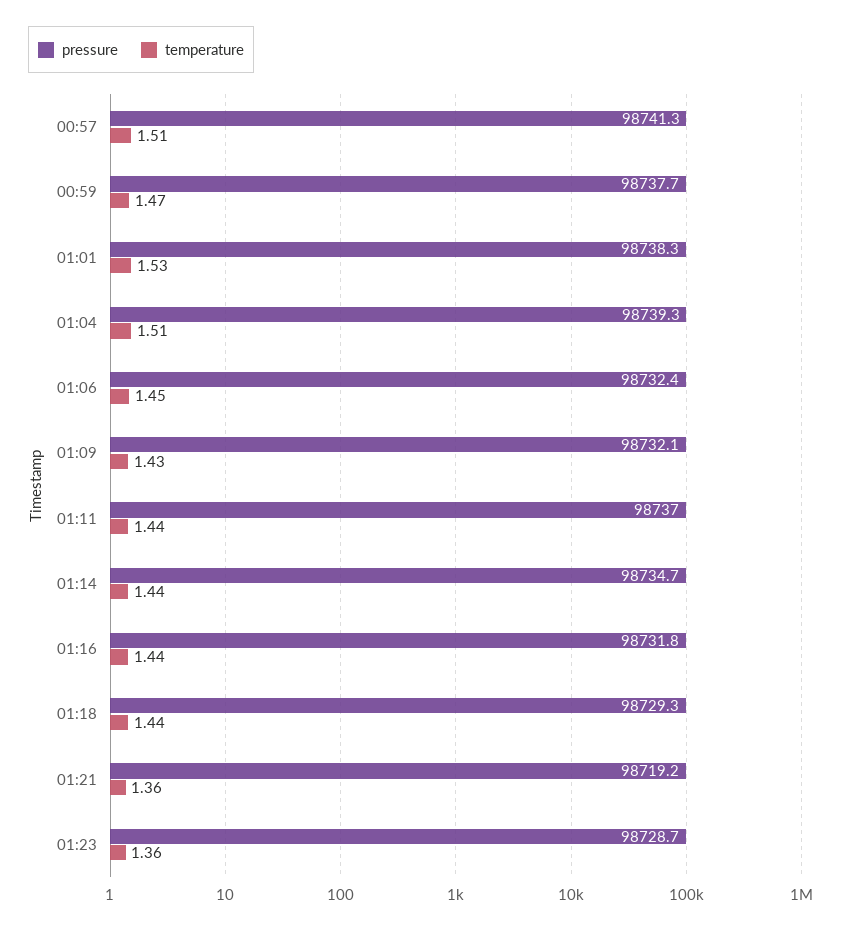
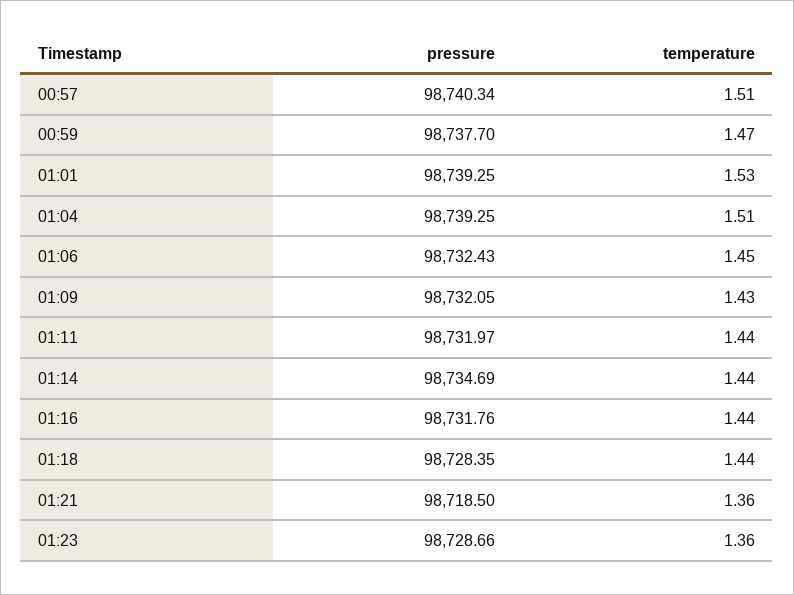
pressure, 00:57: 98741.3 -> 98740.34
pressure, 01:01: 98738.3 -> 98739.25
pressure, 01:11: 98737 -> 98731.97
pressure, 01:18: 98729.3 -> 98728.35
pressure, 01:21: 98719.2 -> 98718.5

